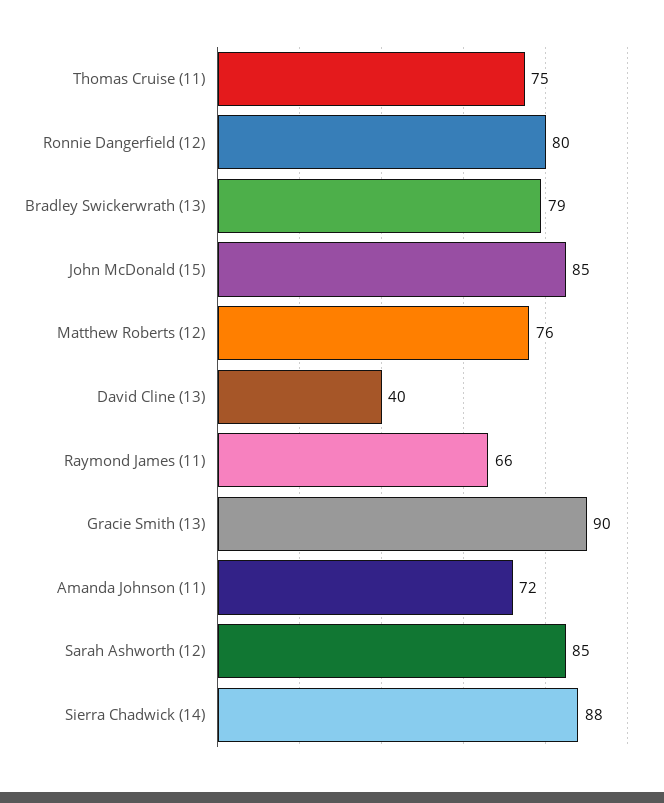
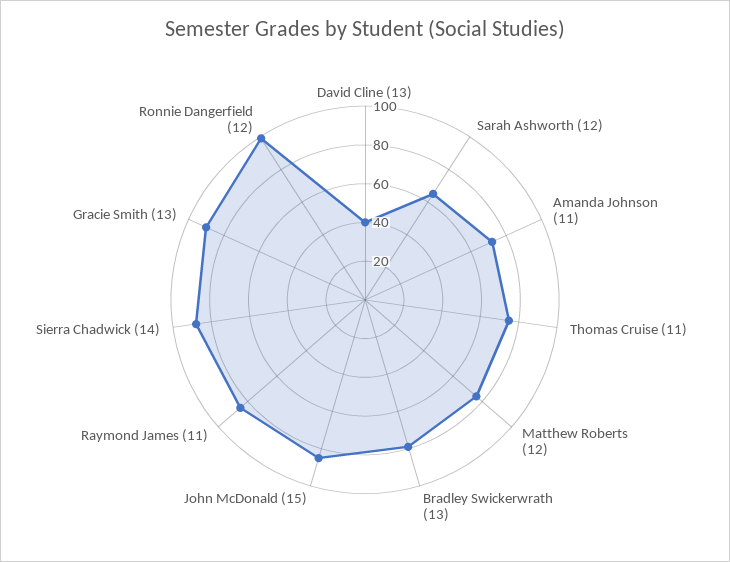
Ronnie Dangerfield (12): 80 -> 100
Raymond James (11): 66 -> 85
Sarah Ashworth (12): 85 -> 65

